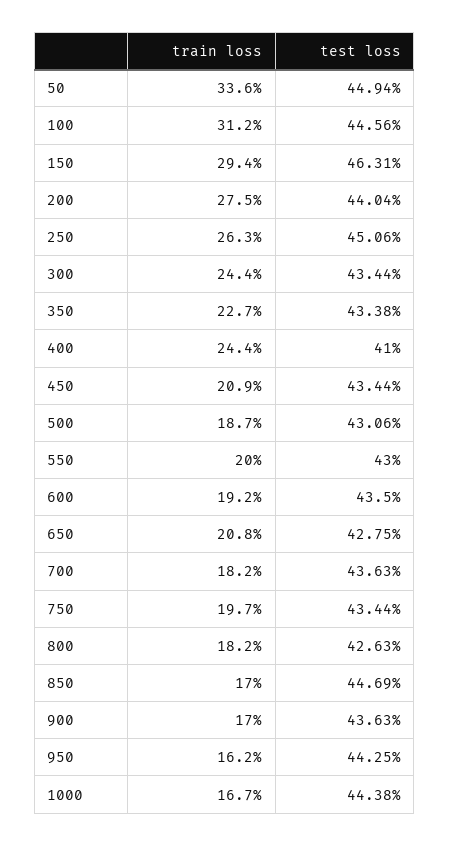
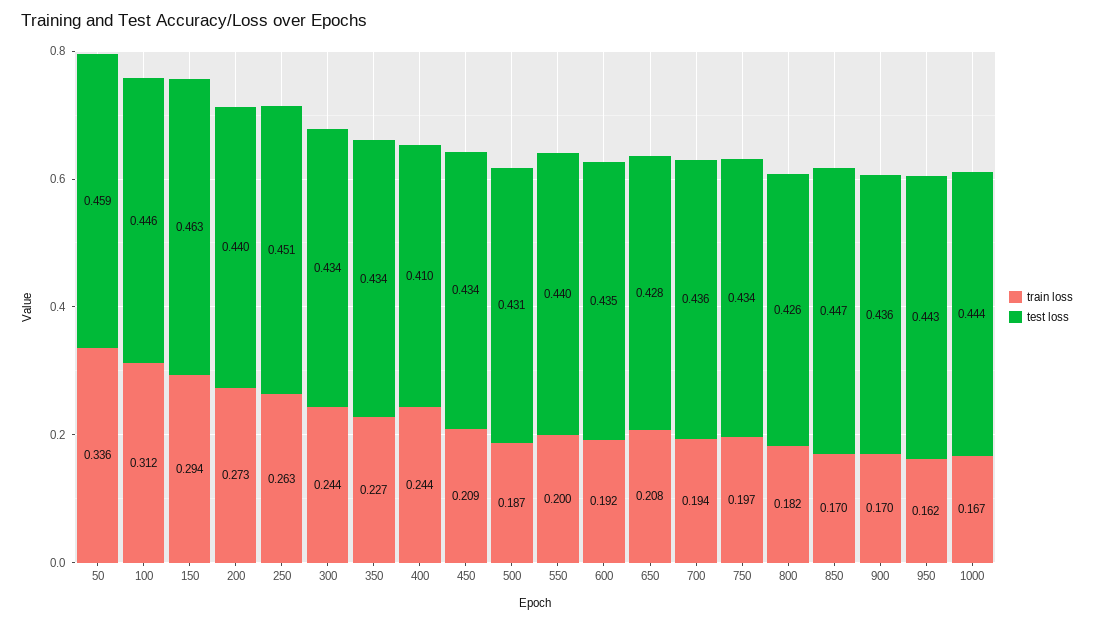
test loss, 50: 0.4494 -> 0.459
train loss, 200: 0.275 -> 0.273
test loss, 550: 0.43 -> 0.44
train loss, 700: 0.182 -> 0.194

